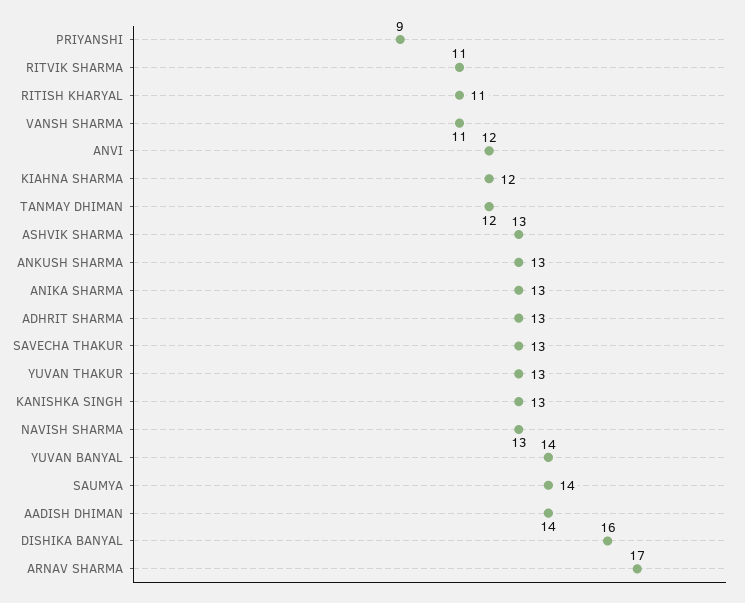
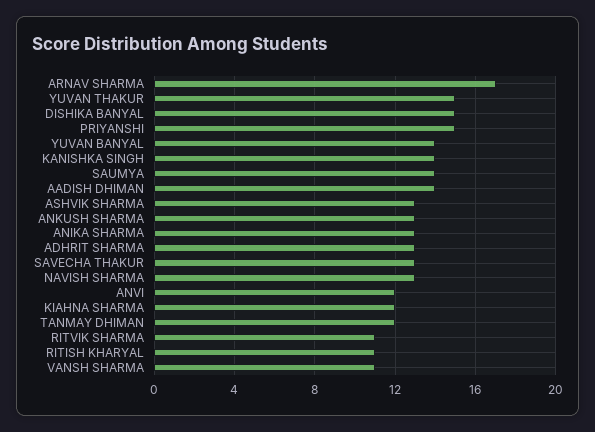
PRIYANSHI: 9 -> 15
YUVAN THAKUR: 13 -> 15
KANISHKA SINGH: 13 -> 14
DISHIKA BANYAL: 16 -> 15

